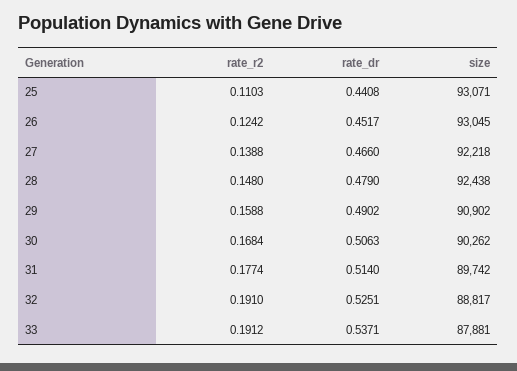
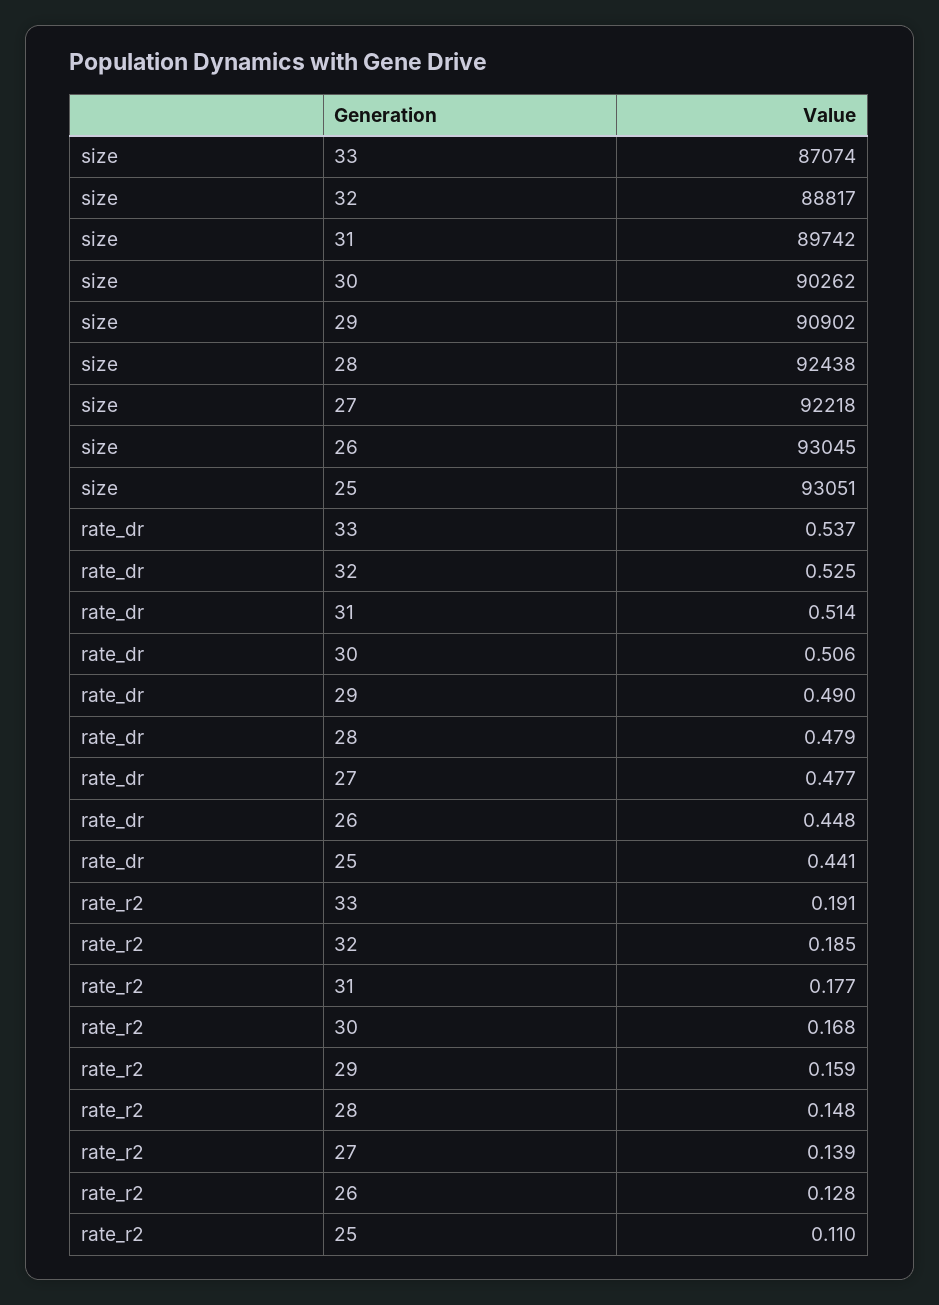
size, 25: 93071 -> 93051
rate_r2, 26: 0.1242 -> 0.128
rate_dr, 26: 0.4517 -> 0.448
rate_dr, 27: 0.466 -> 0.477
rate_r2, 32: 0.191 -> 0.185
size, 33: 87881 -> 87074

